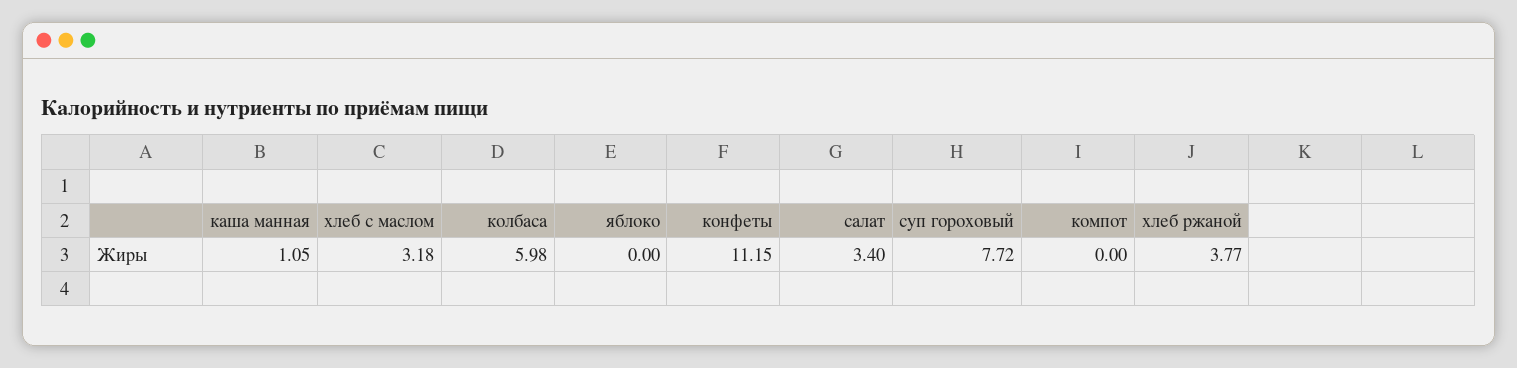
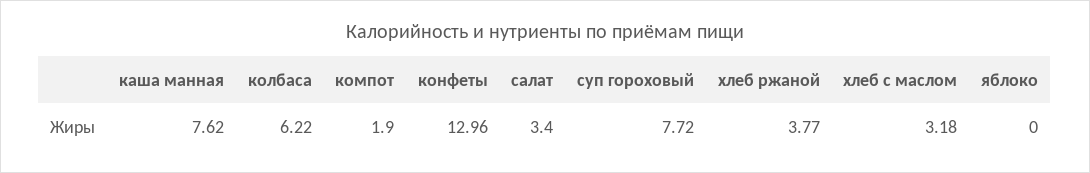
каша манная: 1.05 -> 7.62
колбаса: 5.98 -> 6.22
конфеты: 11.15 -> 12.96
компот: 0 -> 1.9

